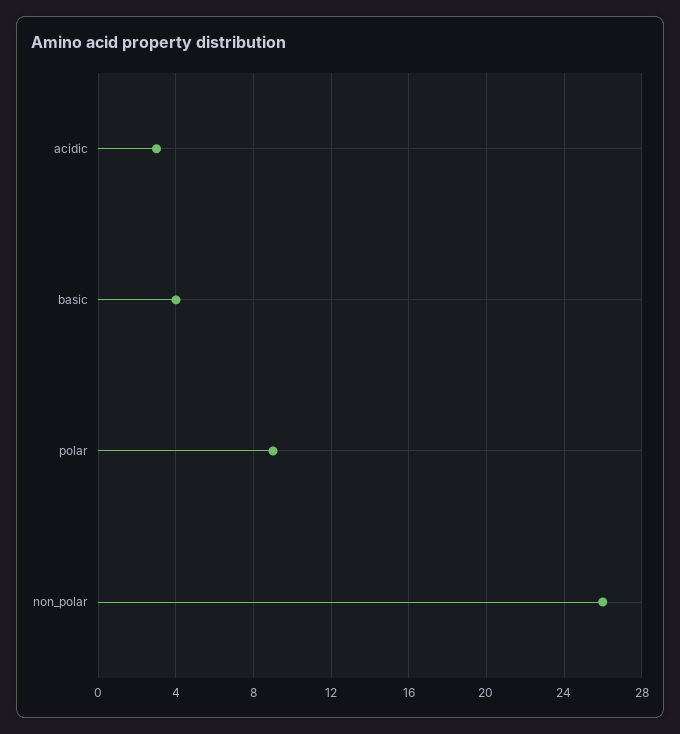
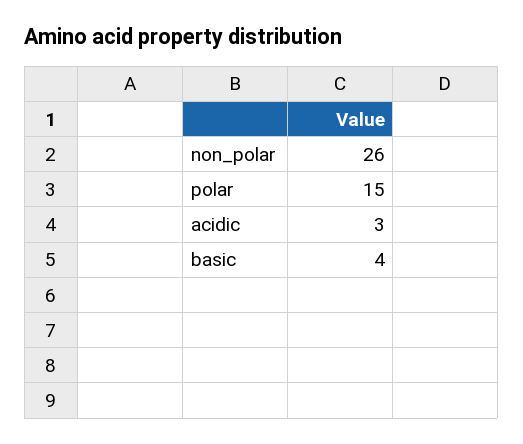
polar: 9 -> 15

